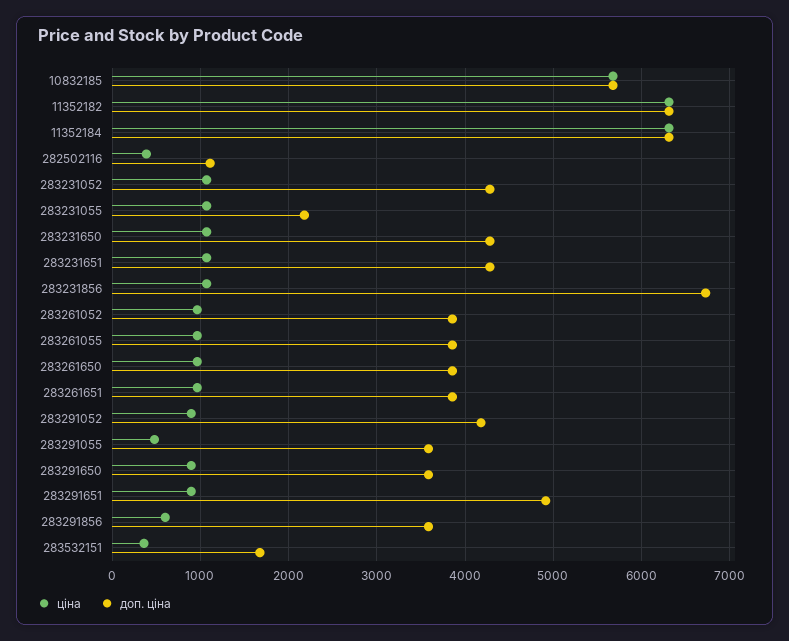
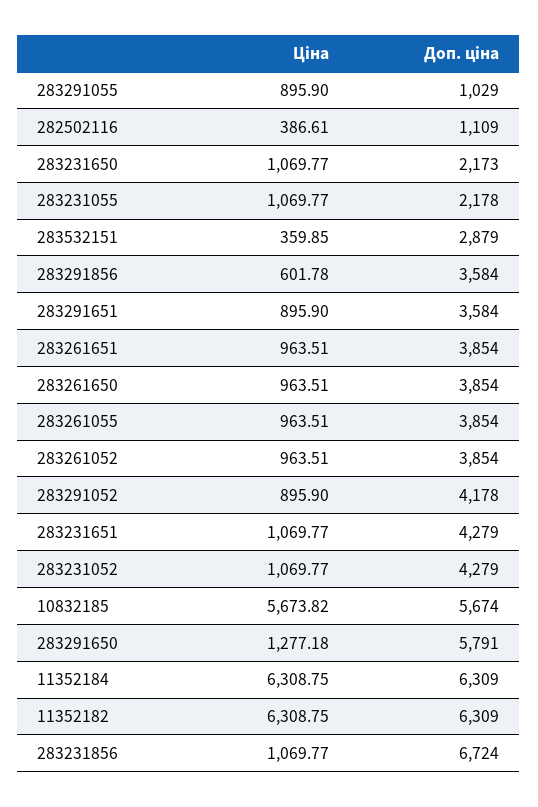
доп. ціна, 283231650: 4300 -> 2173
ціна, 283291055: 500 -> 895.9
доп. ціна, 283291055: 3600 -> 1029
ціна, 283291650: 900 -> 1277.18
доп. ціна, 283291650: 3600 -> 5791
доп. ціна, 283291651: 4900 -> 3584
доп. ціна, 283532151: 1700 -> 2879

